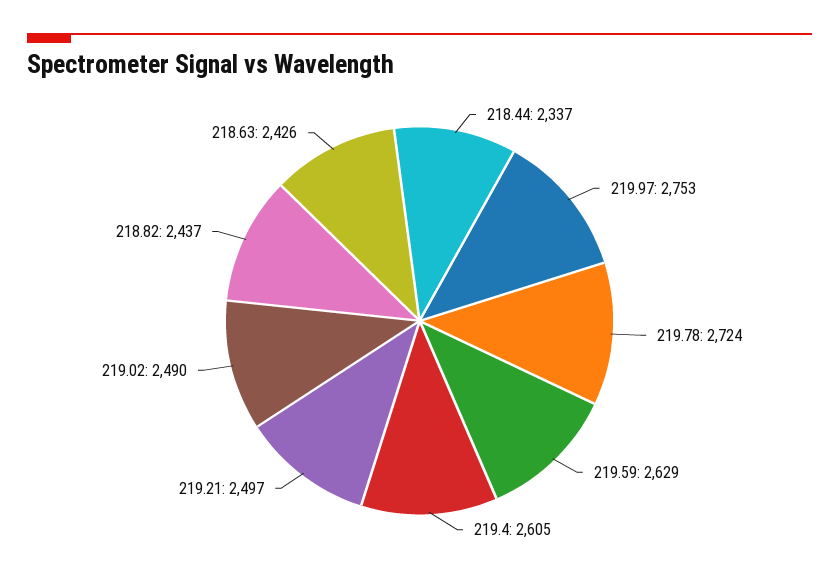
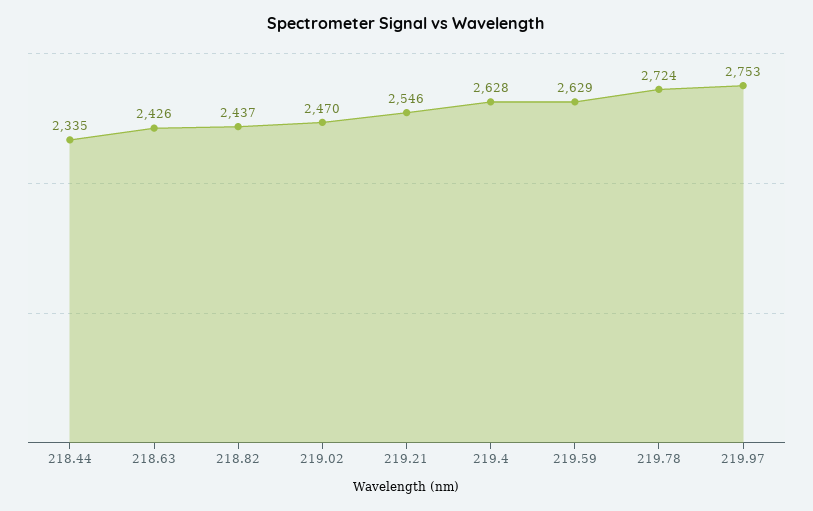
218.44: 2337 -> 2335
219.4: 2605 -> 2628
219.21: 2497 -> 2546
219.02: 2490 -> 2470

